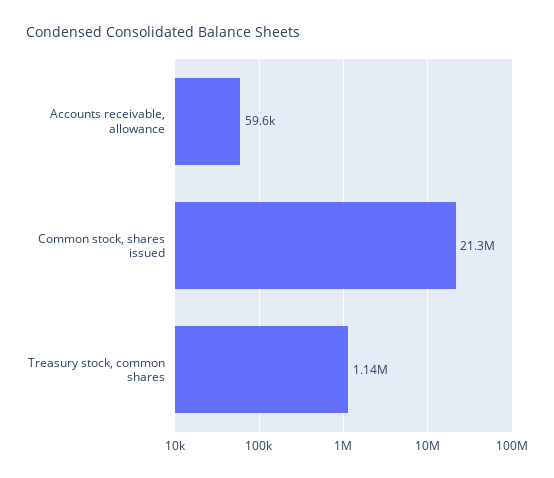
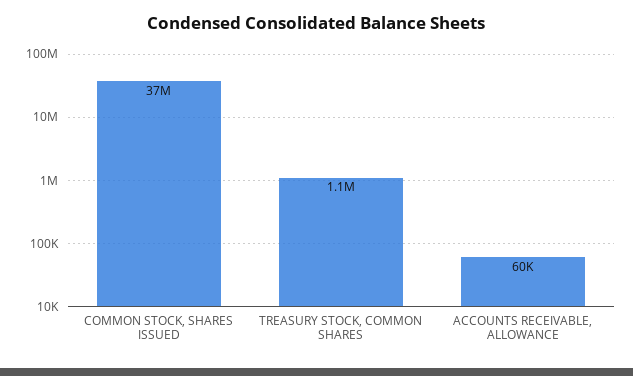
Common stock, shares issued: 21300000 -> 37000000

